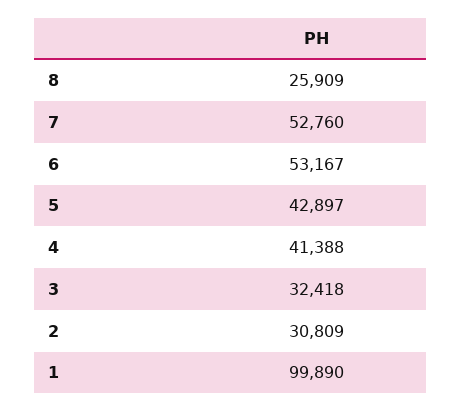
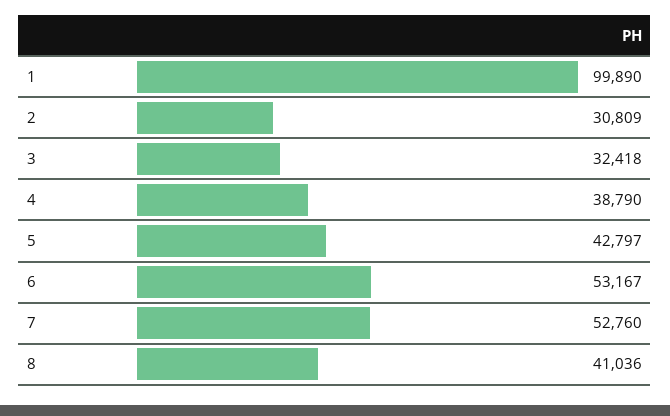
8: 25909 -> 41036
5: 42897 -> 42797
4: 41388 -> 38790

